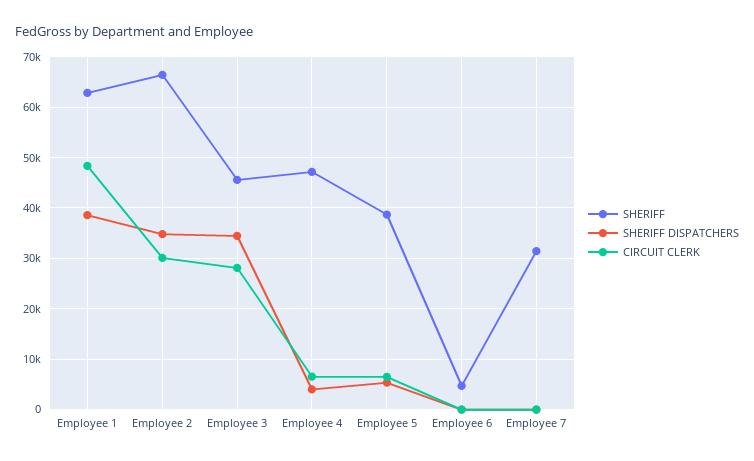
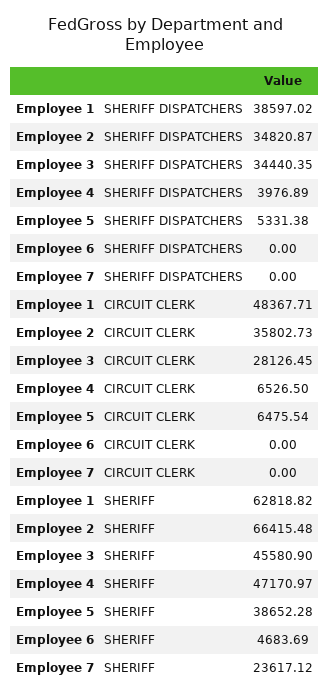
CIRCUIT CLERK, Employee 2: 30000 -> 35802.73
SHERIFF, Employee 7: 32000 -> 23617.12

